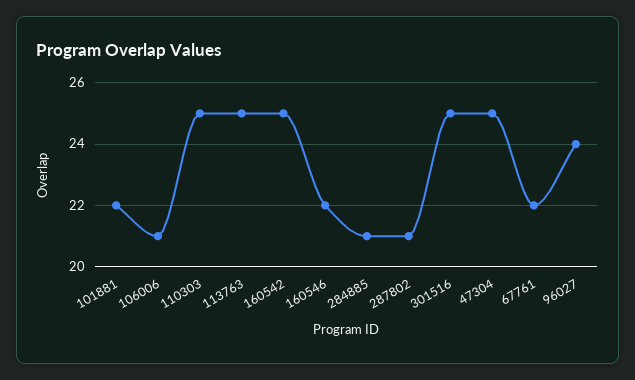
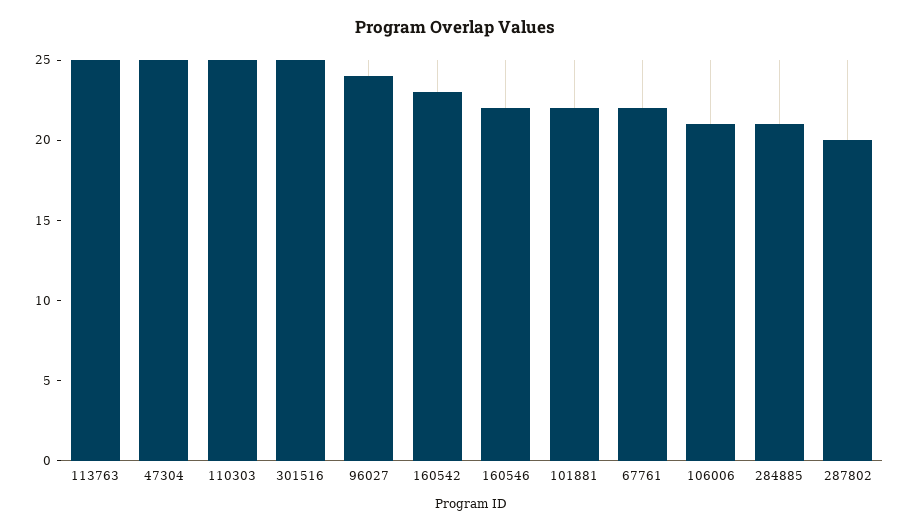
160542: 25 -> 23
287802: 21 -> 20

